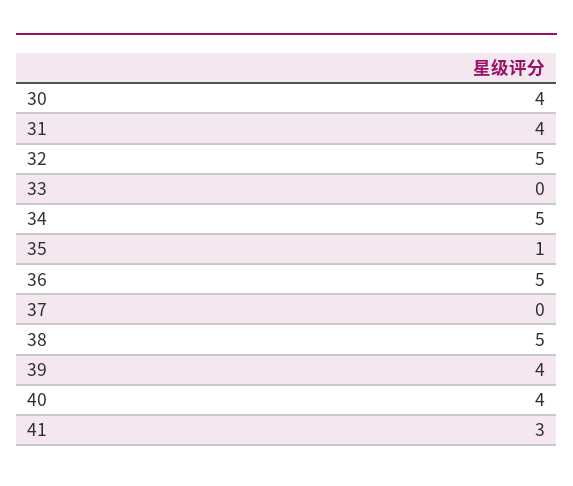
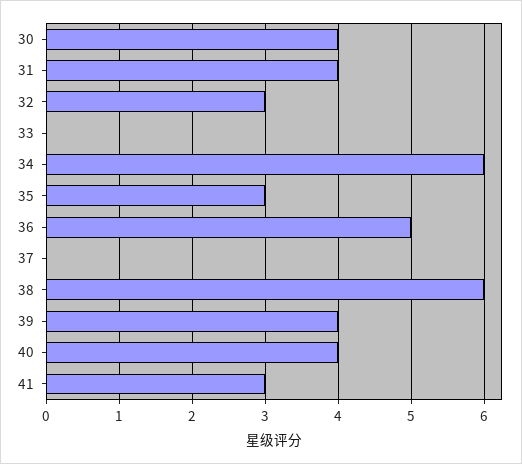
32: 5 -> 3
34: 5 -> 6
35: 1 -> 3
38: 5 -> 6

